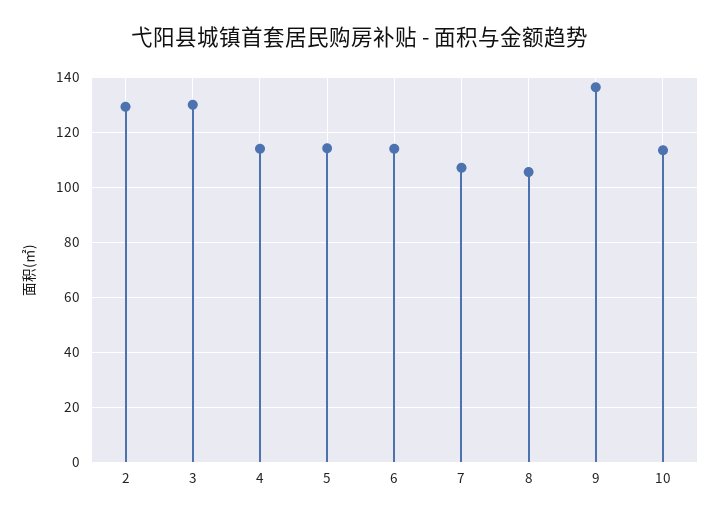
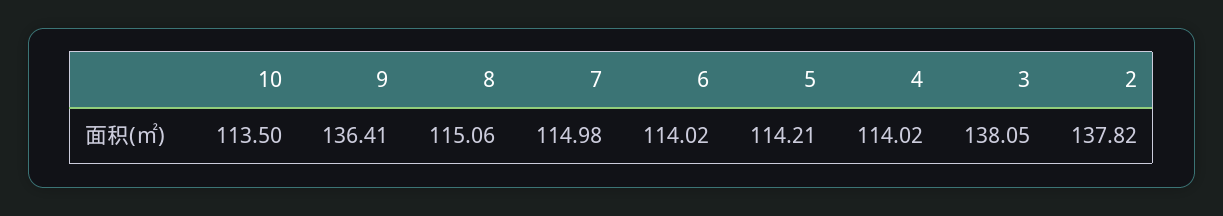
2: 130 -> 137.82
3: 130 -> 138.05
7: 107.5 -> 114.98
8: 105 -> 115.06

